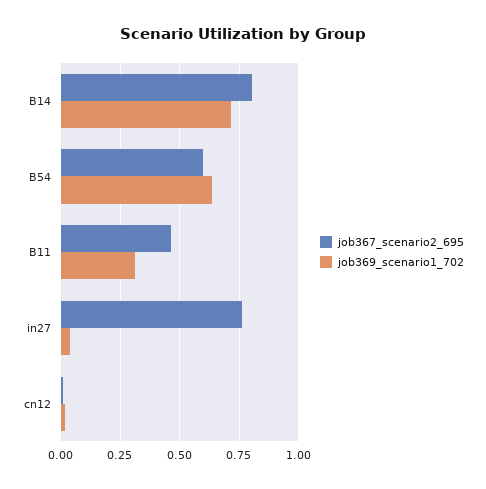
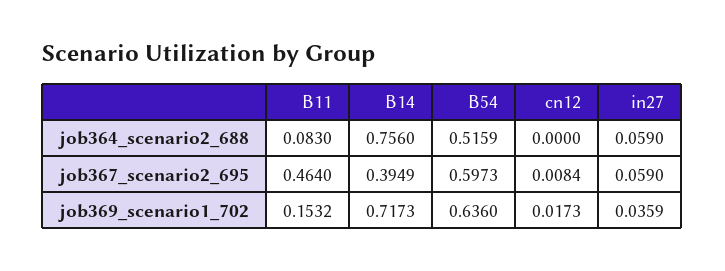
job367_scenario2_695, B14: 0.8 -> 0.3949
job369_scenario1_702, B11: 0.3 -> 0.1532
job367_scenario2_695, in27: 0.75 -> 0.059
job364_scenario2_688, B11: none -> 0.083
job364_scenario2_688, B14: none -> 0.756
job364_scenario2_688, B54: none -> 0.5159
job364_scenario2_688, cn12: none -> 0
job364_scenario2_688, in27: none -> 0.059

